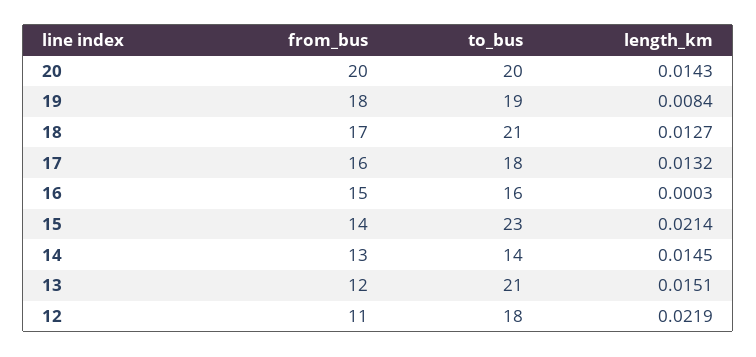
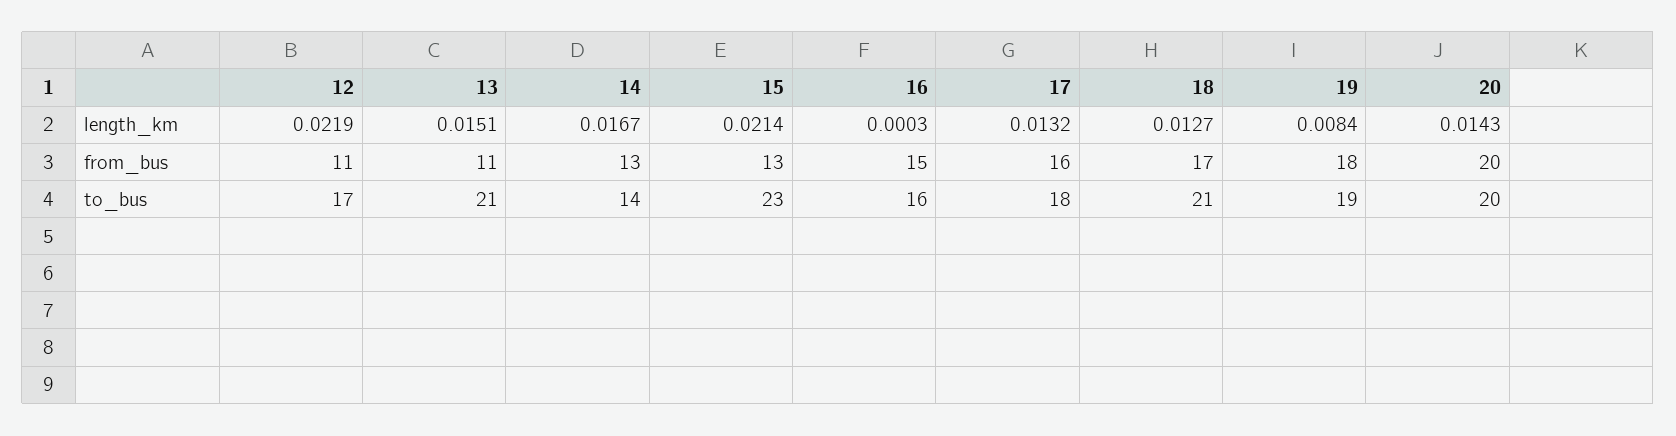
from_bus, 15: 14 -> 13
length_km, 14: 0.0145 -> 0.0167
from_bus, 13: 12 -> 11
to_bus, 12: 18 -> 17

